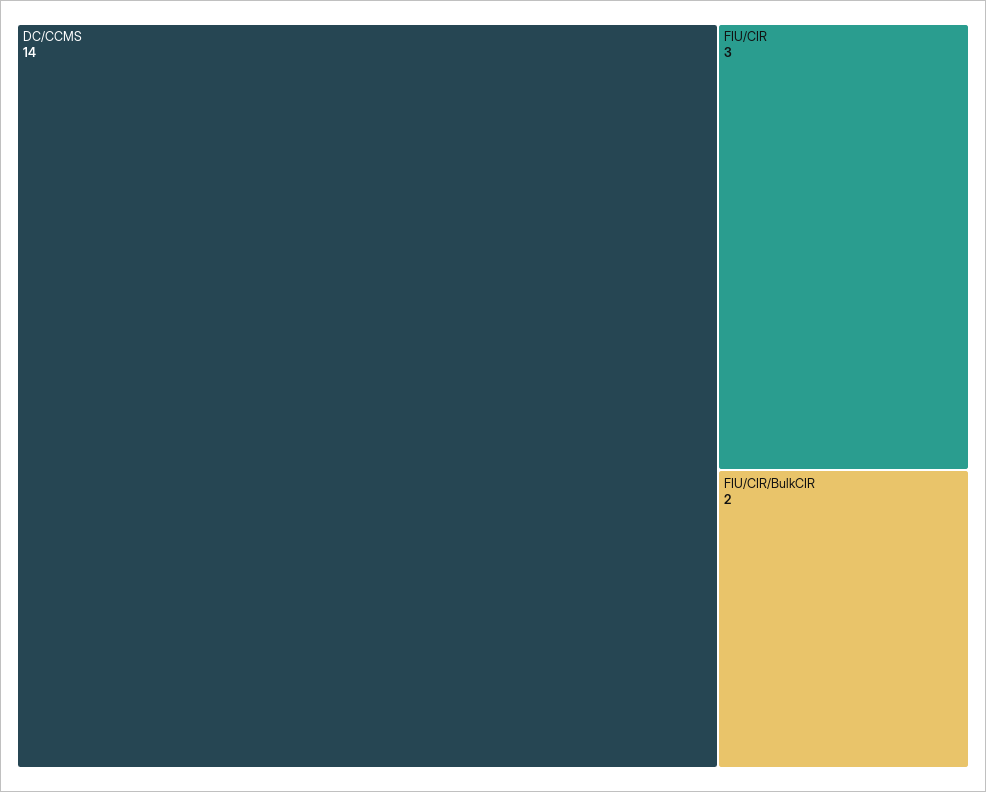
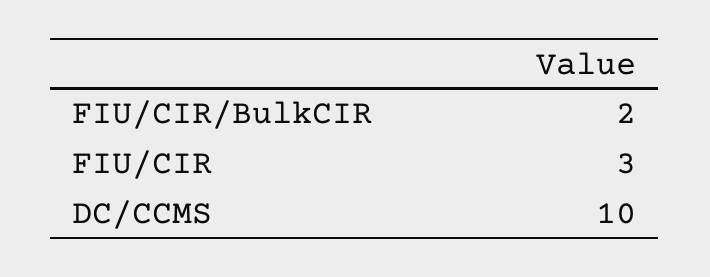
DC/CCMS: 14 -> 10

